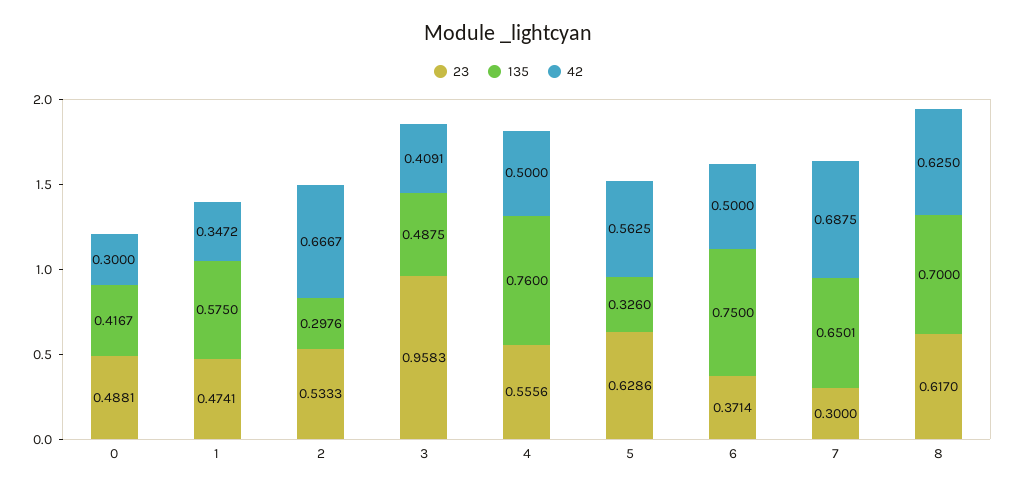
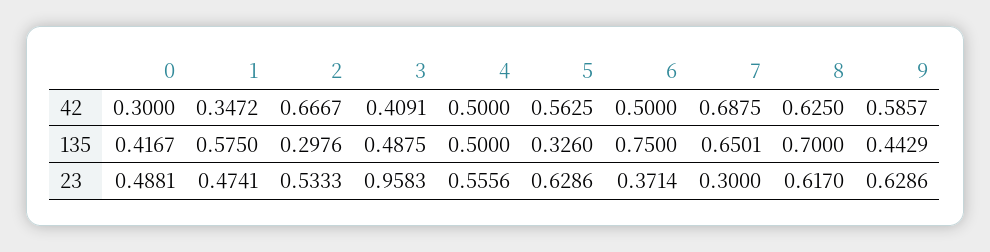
135, 4: 0.76 -> 0.5
42, 9: none -> 0.5857
135, 9: none -> 0.4429
23, 9: none -> 0.6286

